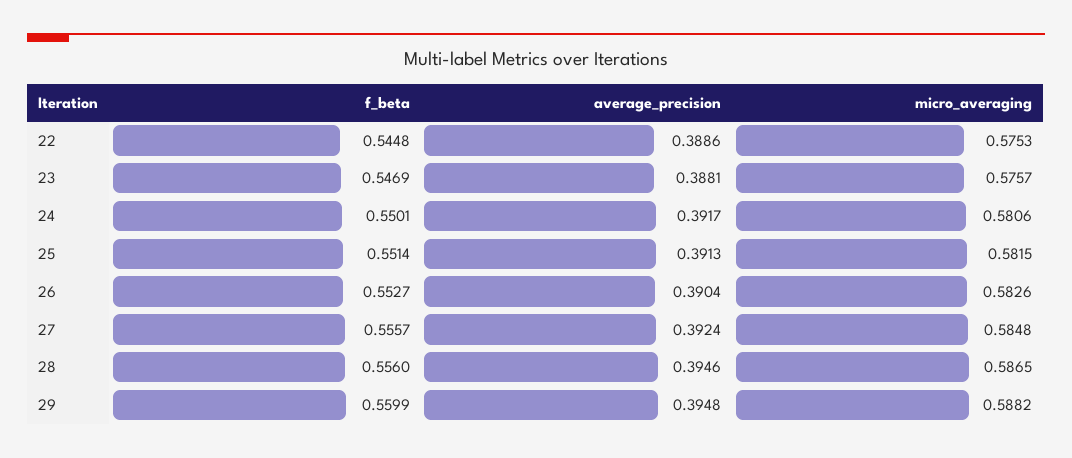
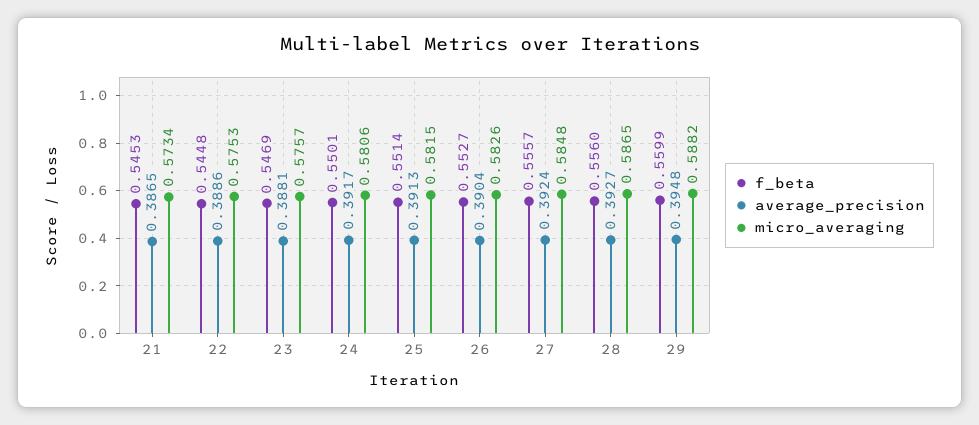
average_precision, 28: 0.3946 -> 0.3927
f_beta, 21: none -> 0.5453
average_precision, 21: none -> 0.3865
micro_averaging, 21: none -> 0.5734

